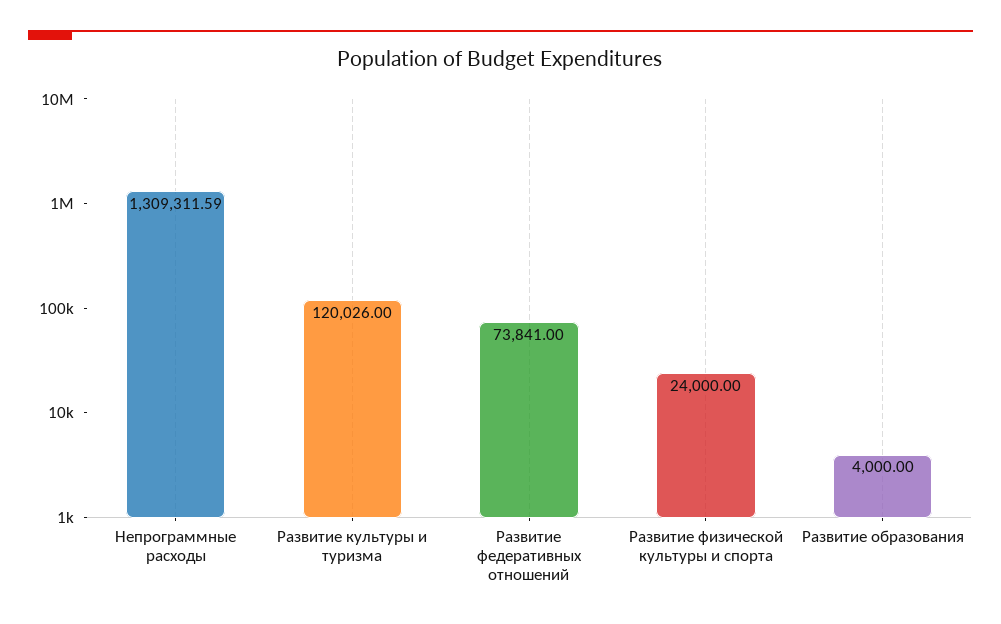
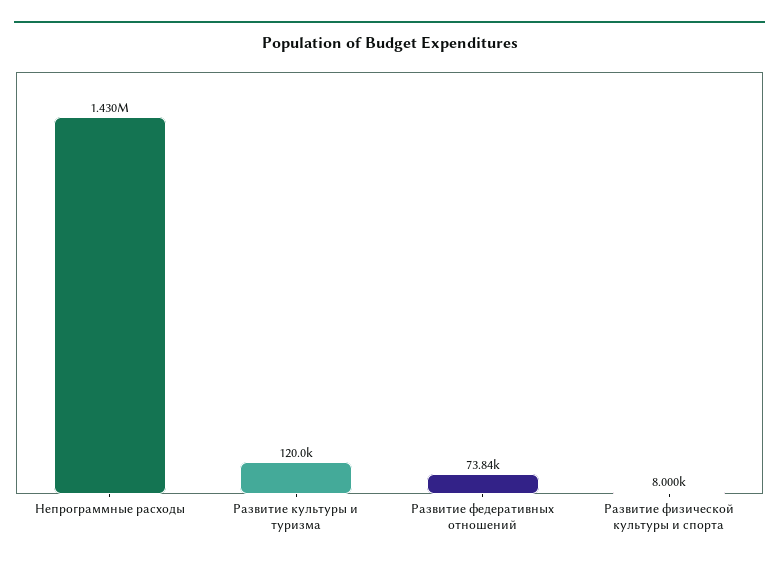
Непрограммные расходы: 1309311.59 -> 1430000
Развитие физической культуры и спорта: 24000 -> 8000
Развитие образования: 4000 -> none

